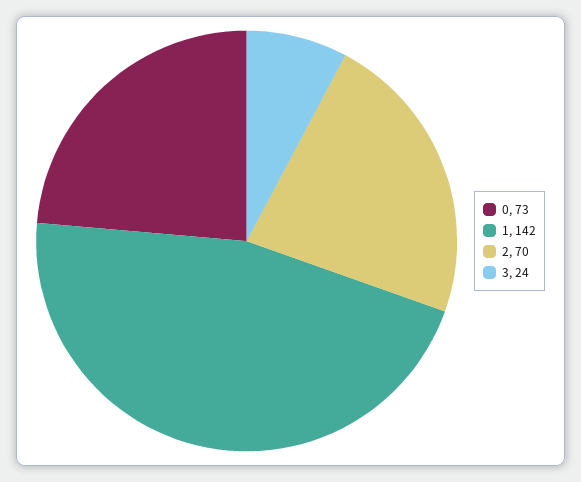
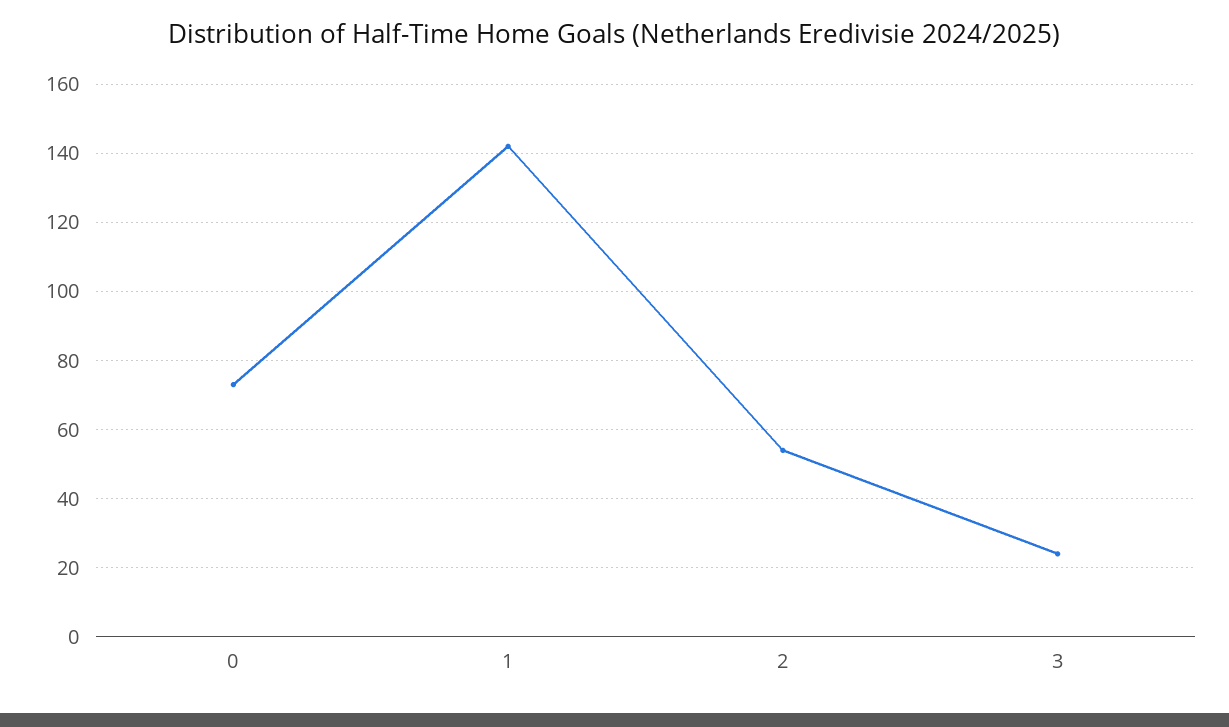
2: 70 -> 55

